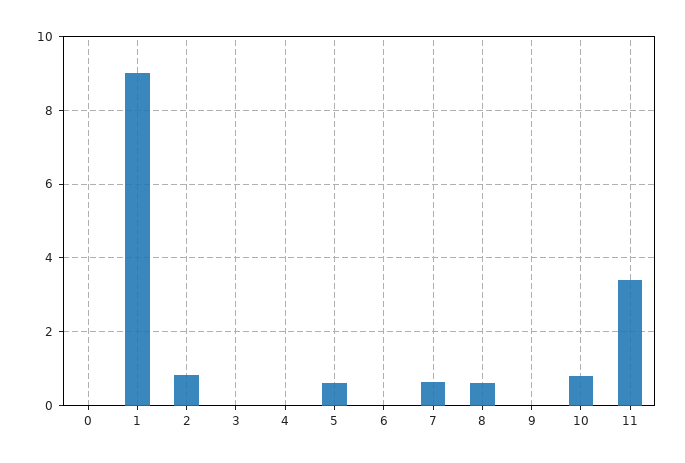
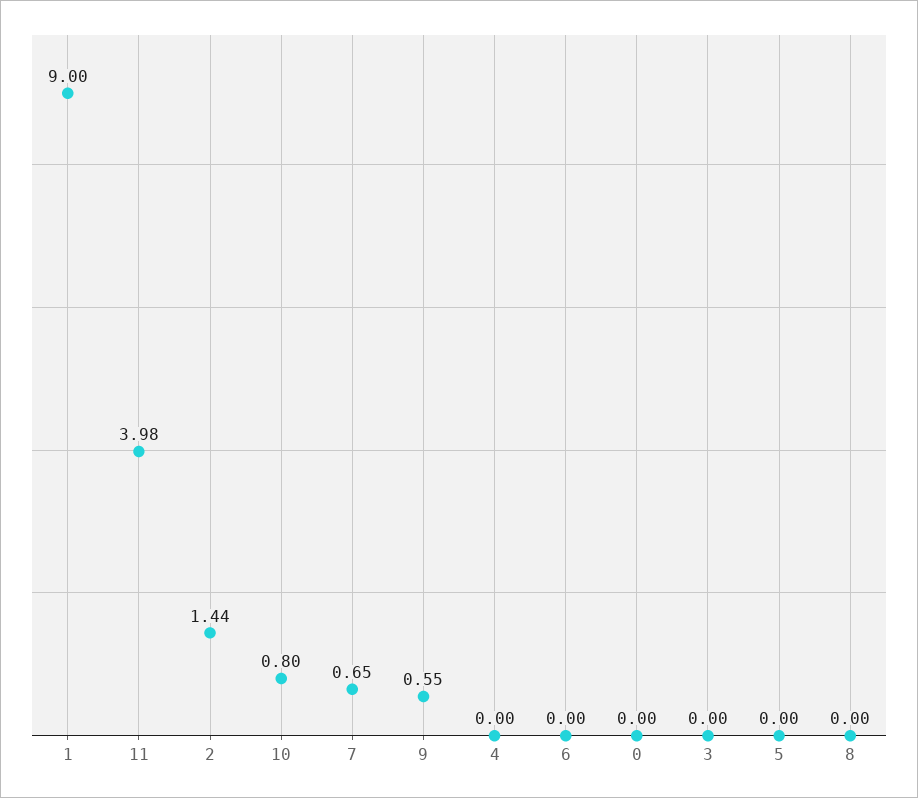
2: 0.8 -> 1.44
5: 0.6 -> 0
8: 0.6 -> 0
9: 0 -> 0.55
11: 3.4 -> 3.98

